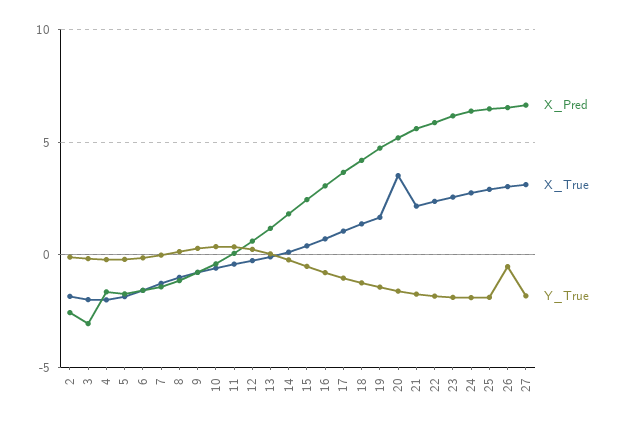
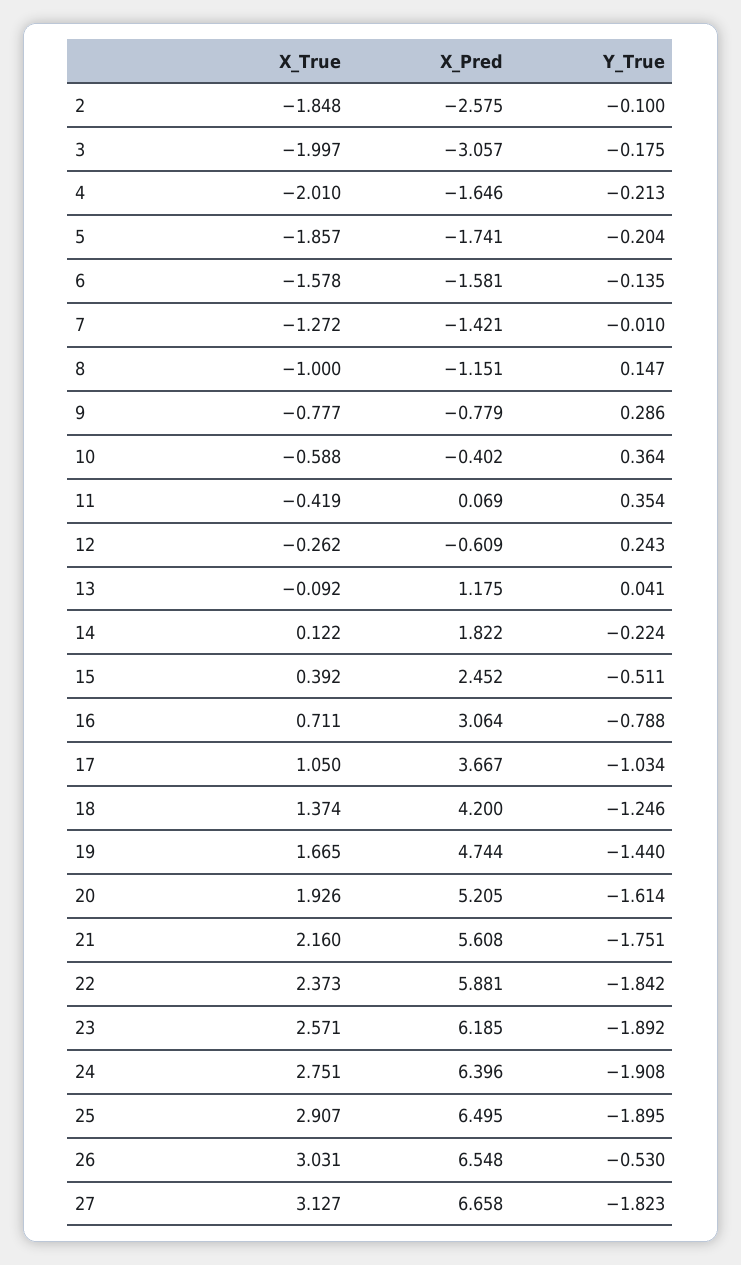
X_Pred, 12: 0.5 -> -0.609
X_True, 20: 3.5 -> 1.926

